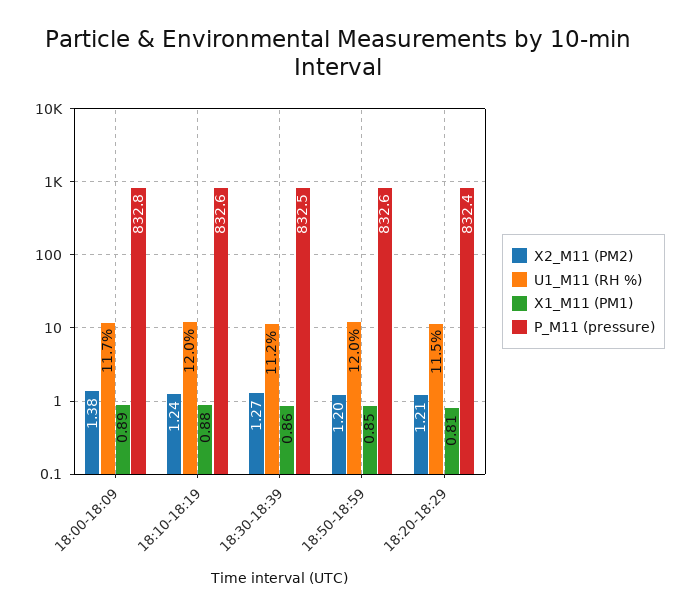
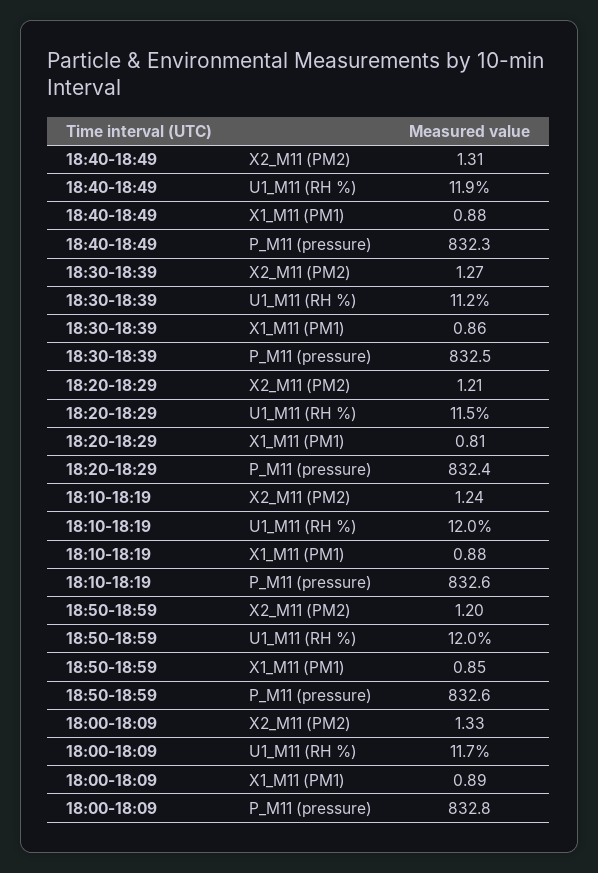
X2_M11 (PM2), 18:00-18:09: 1.38 -> 1.33
X2_M11 (PM2), 18:40-18:49: none -> 1.31
U1_M11 (RH %), 18:40-18:49: none -> 11.9
X1_M11 (PM1), 18:40-18:49: none -> 0.88
P_M11 (pressure), 18:40-18:49: none -> 832.3

